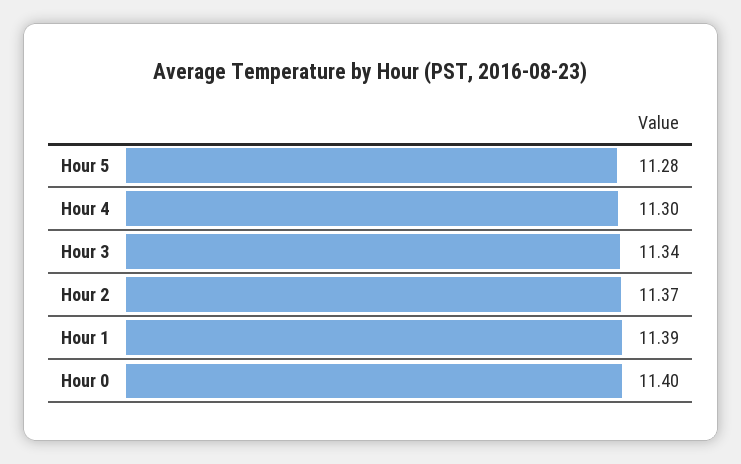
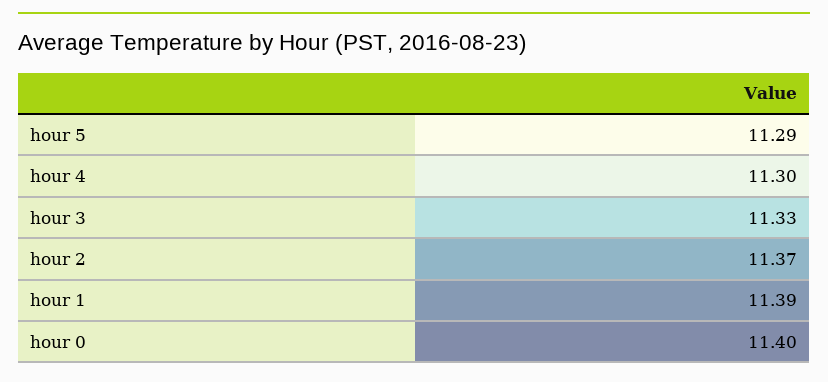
Hour 5: 11.28 -> 11.29
Hour 3: 11.34 -> 11.33

